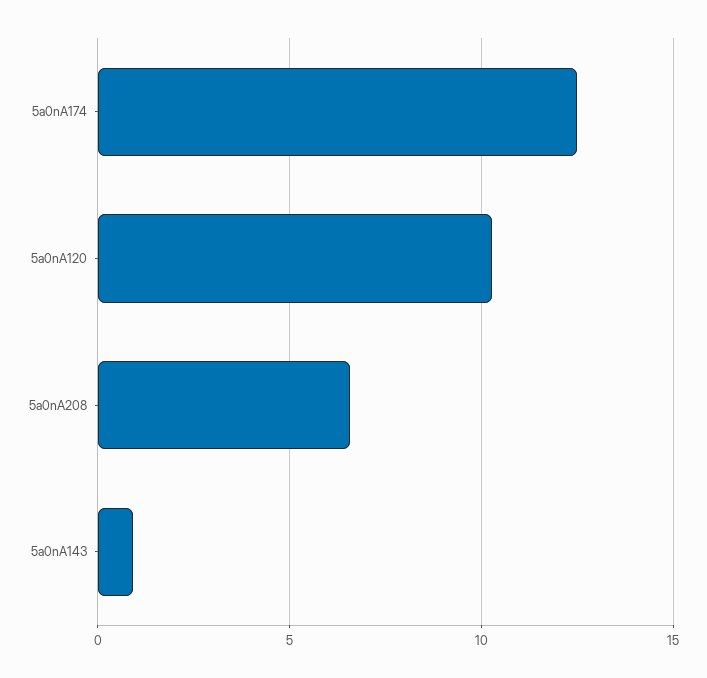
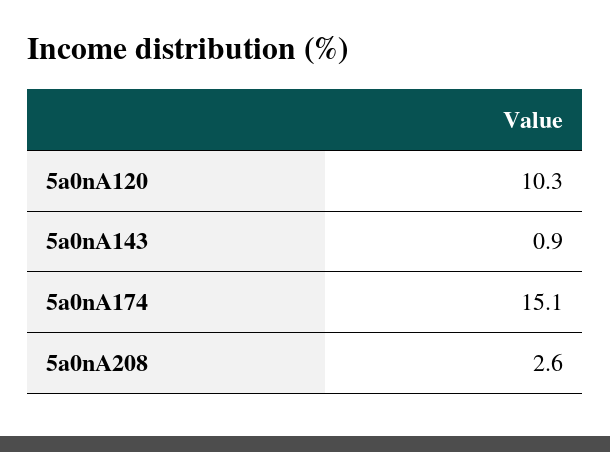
5a0nA174: 12.5 -> 15.1
5a0nA208: 6.5 -> 2.6

